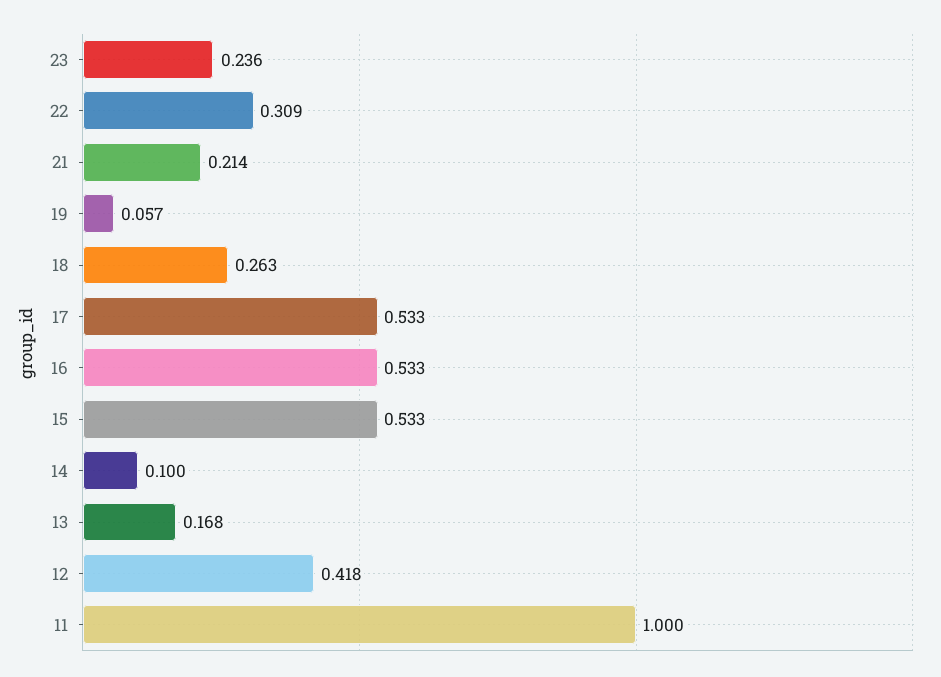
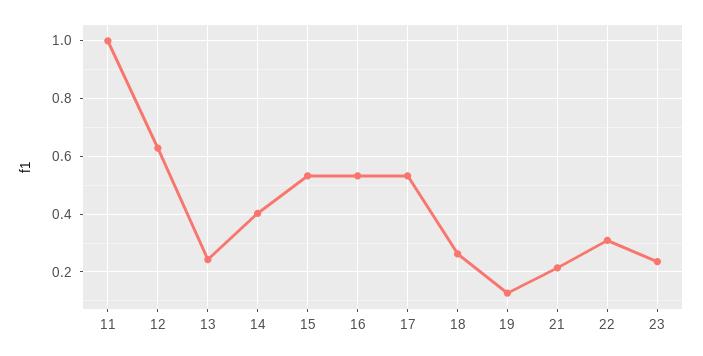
19: 0.057 -> 0.125
14: 0.1 -> 0.4
13: 0.168 -> 0.25
12: 0.418 -> 0.625

